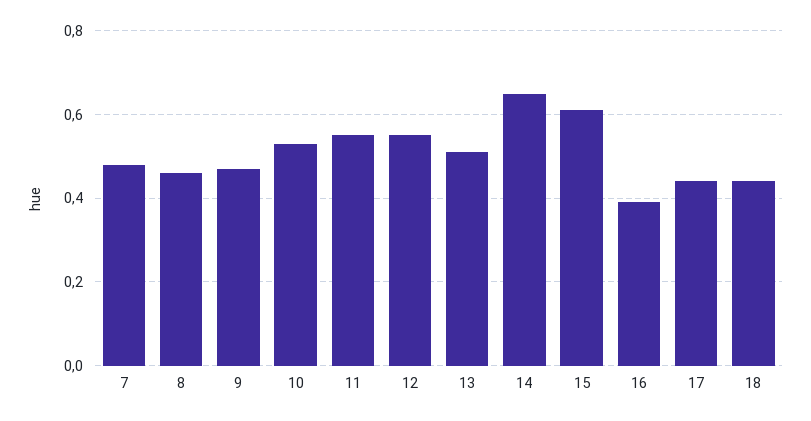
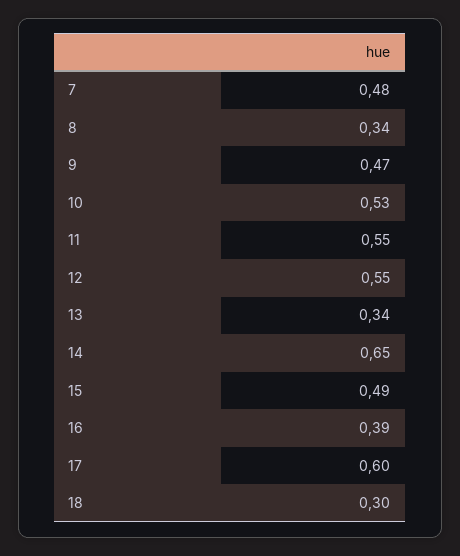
8: 0.45 -> 0.34
13: 0.5 -> 0.34
15: 0.6 -> 0.49
17: 0.45 -> 0.6
18: 0.45 -> 0.3

